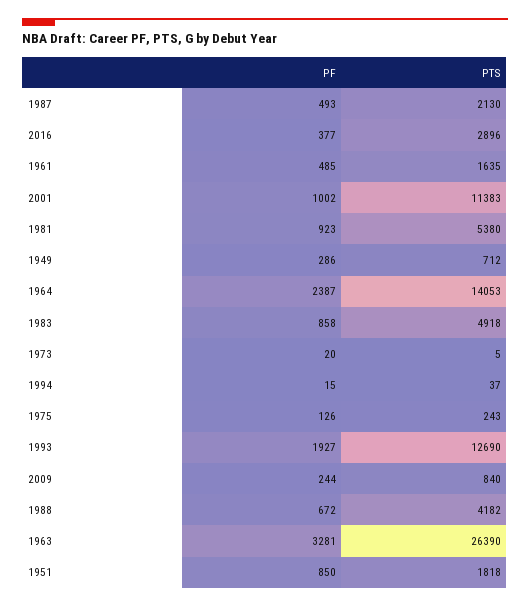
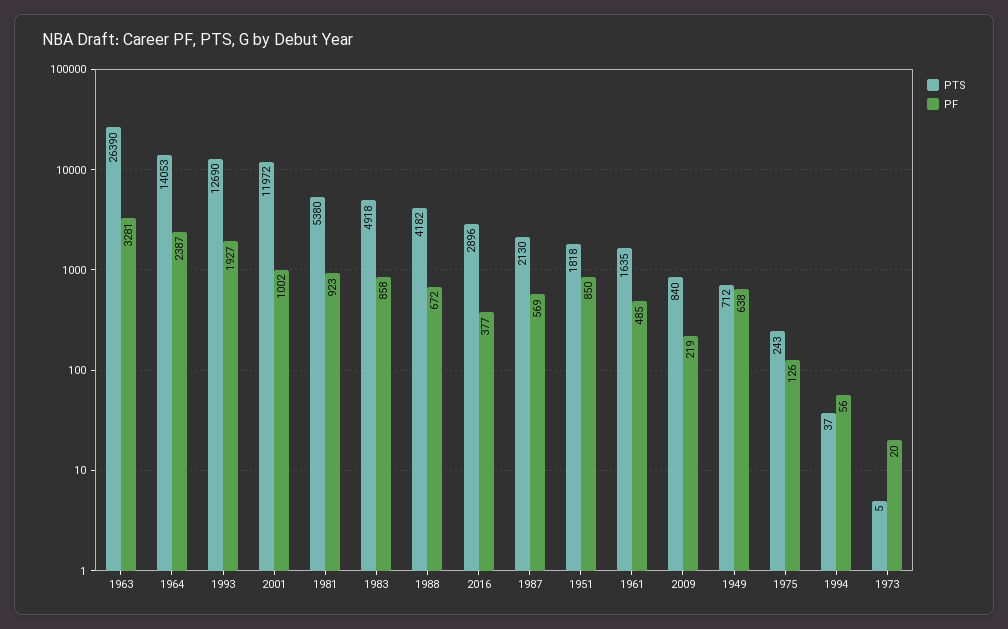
PF, 1987: 493 -> 569
PTS, 2001: 11383 -> 11972
PF, 1949: 286 -> 638
PF, 1994: 15 -> 56
PF, 2009: 244 -> 219

